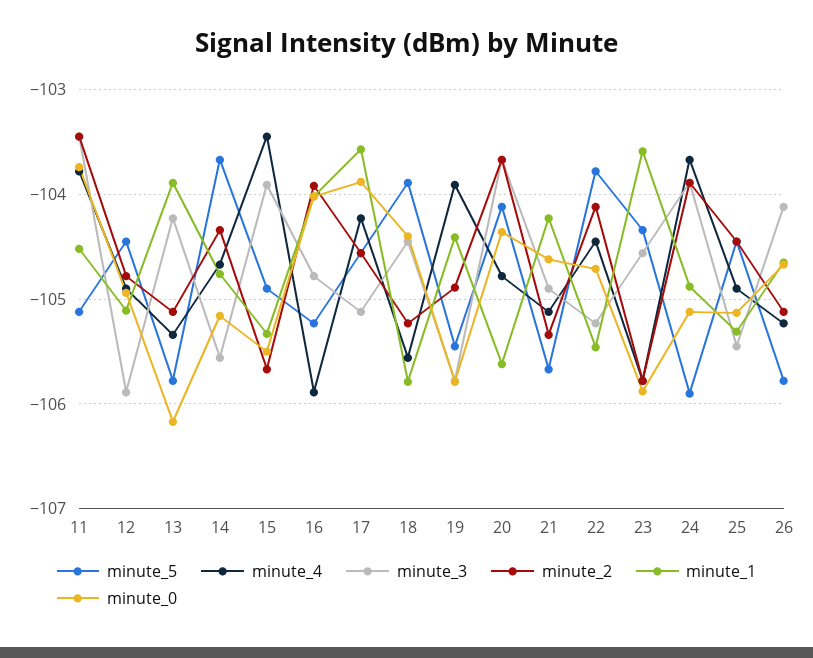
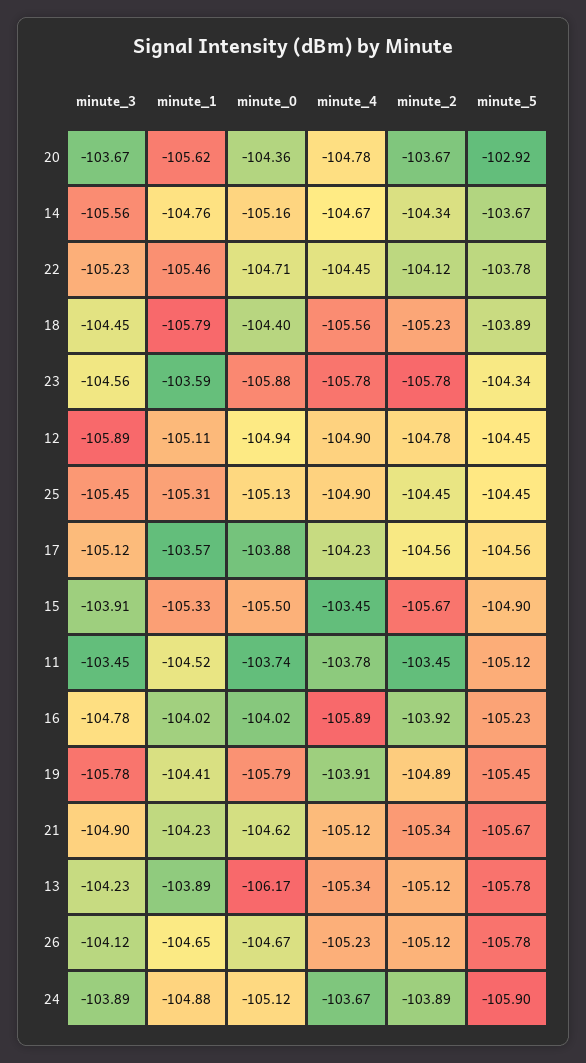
minute_5, 20: -104.1 -> -102.92

